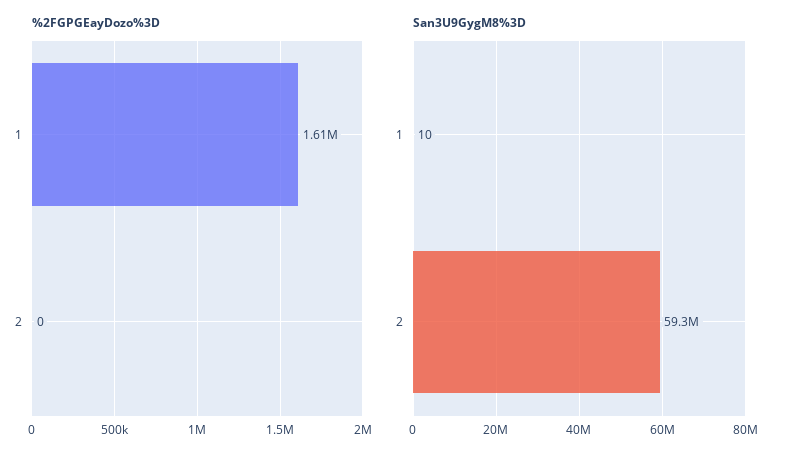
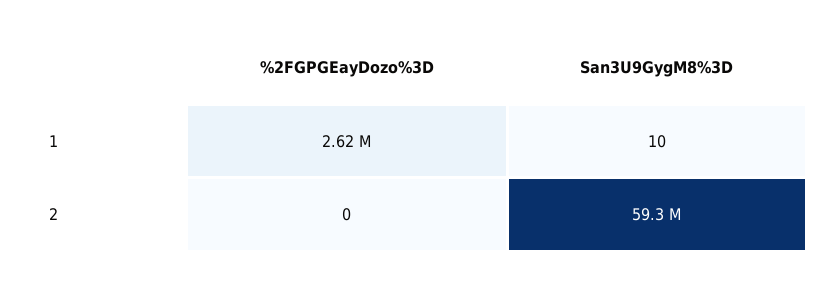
%2FGPGEayDozo%3D, 1: 1610000 -> 2620000

